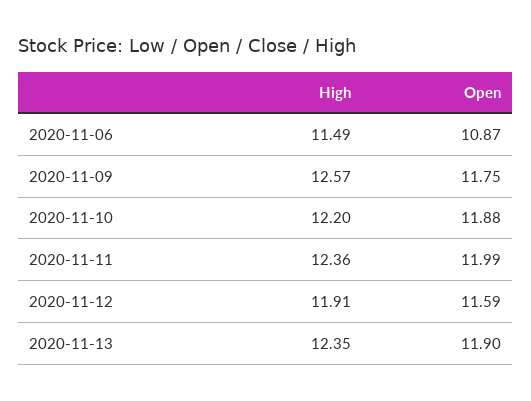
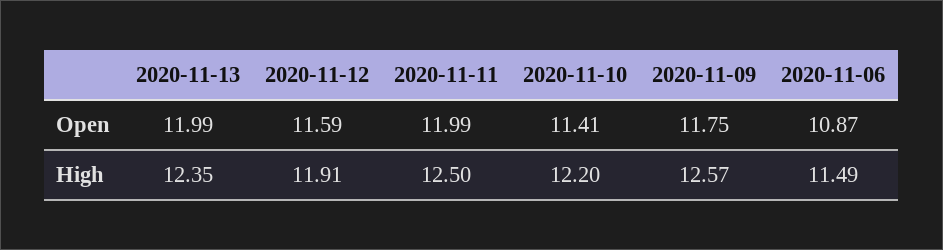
Open, 2020-11-10: 11.88 -> 11.41
High, 2020-11-11: 12.36 -> 12.5
Open, 2020-11-13: 11.9 -> 11.99

